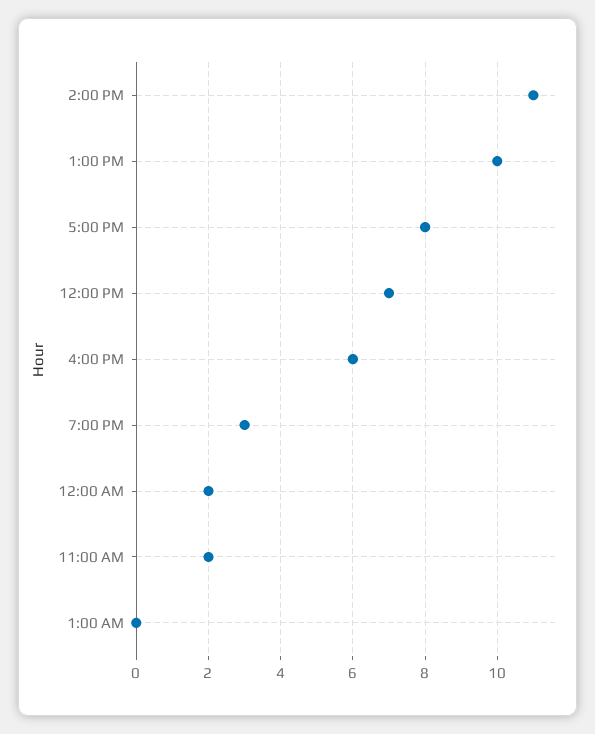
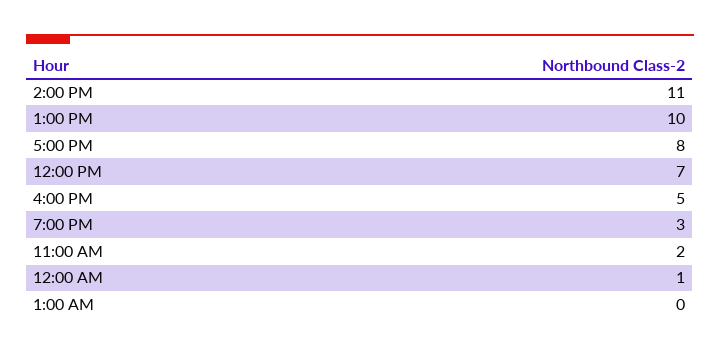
4:00 PM: 6 -> 5
12:00 AM: 2 -> 1

